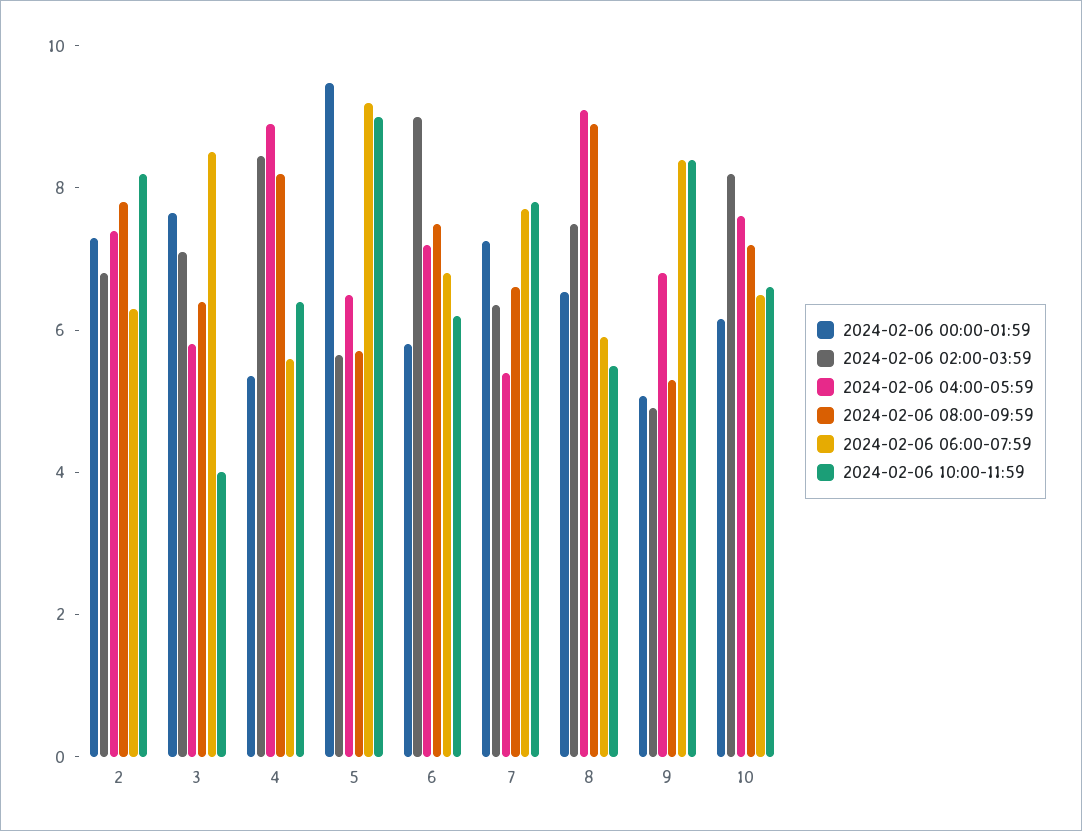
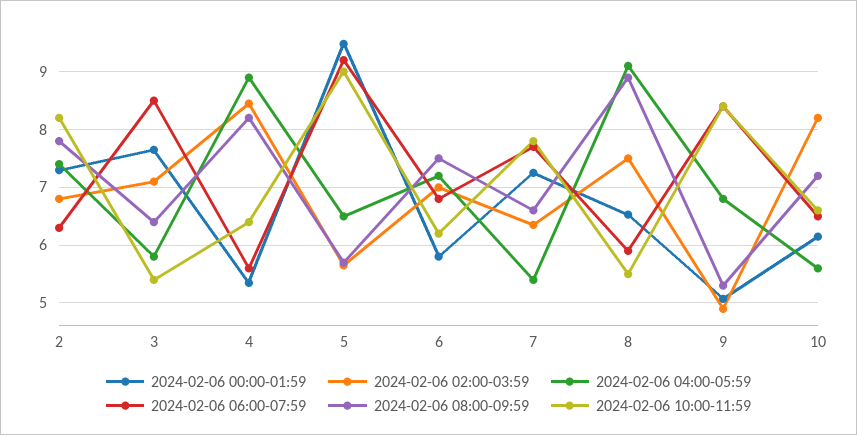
2024-02-06 10:00-11:59, 3: 4 -> 5.4
2024-02-06 02:00-03:59, 6: 9 -> 7
2024-02-06 04:00-05:59, 10: 7.5 -> 5.6

